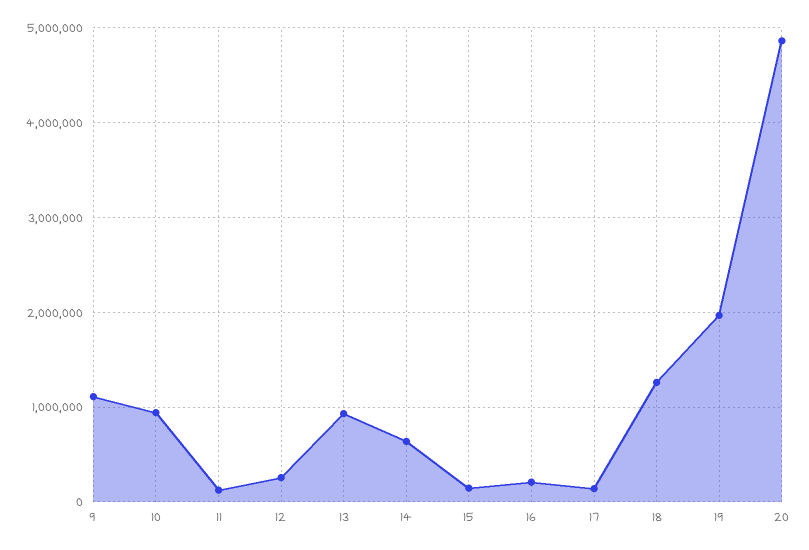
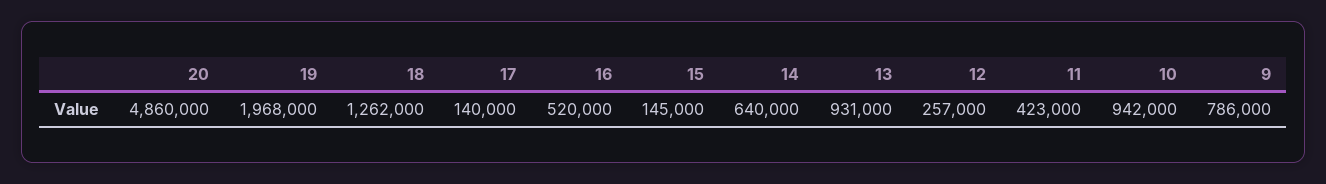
9: 1100000 -> 786000
11: 100000 -> 423000
16: 200000 -> 520000

